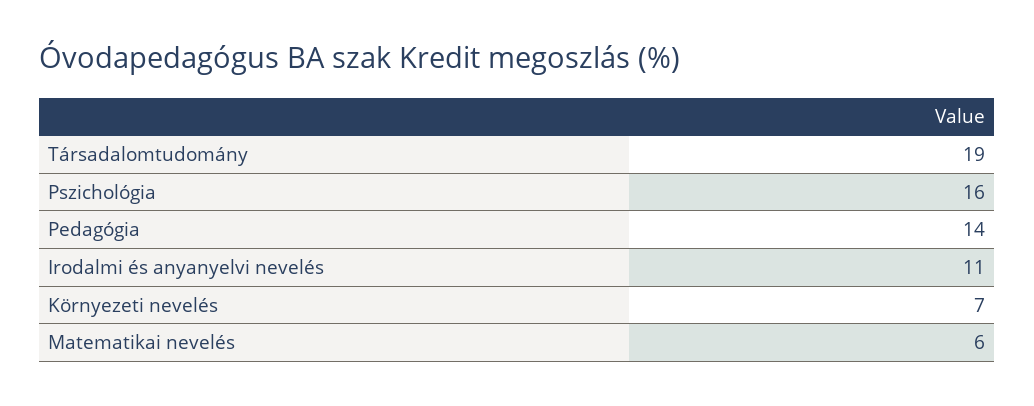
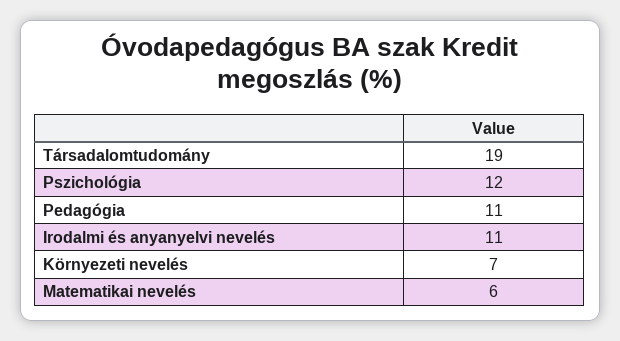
Pszichológia: 16 -> 12
Pedagógia: 14 -> 11

